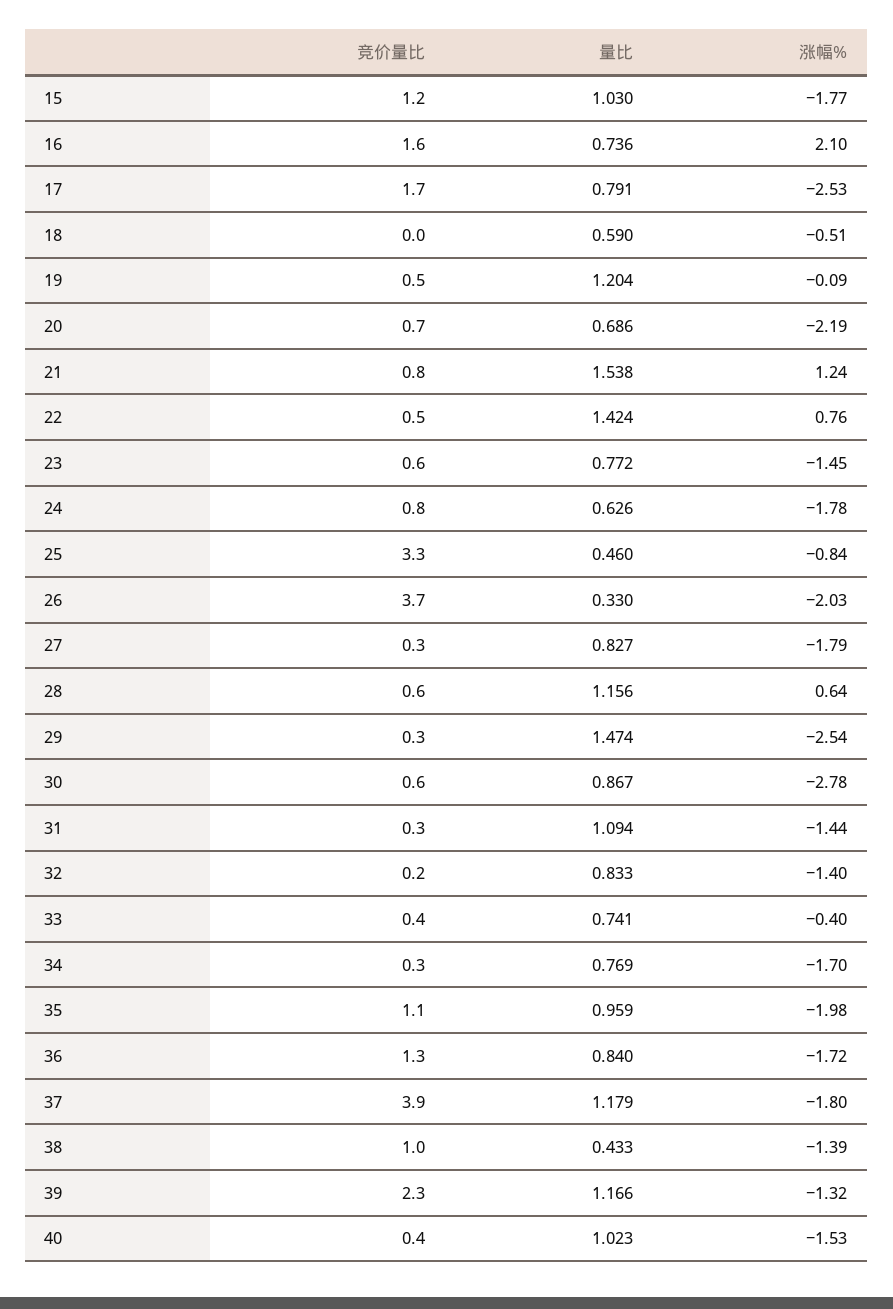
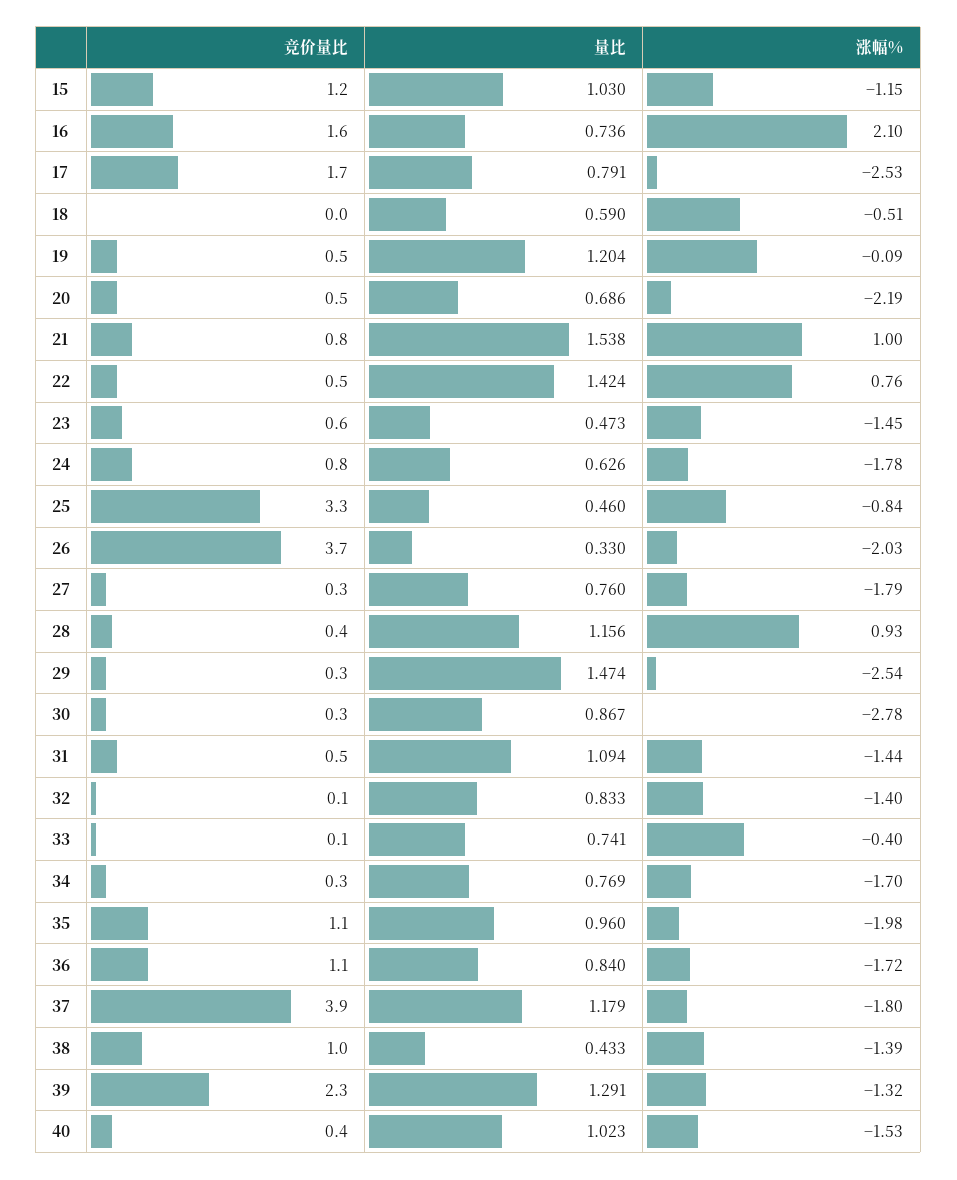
涨幅%, 15: -1.77 -> -1.15
竞价量比, 20: 0.7 -> 0.5
涨幅%, 21: 1.24 -> 1
量比, 23: 0.772 -> 0.473
量比, 27: 0.827 -> 0.76
竞价量比, 28: 0.6 -> 0.4
涨幅%, 28: 0.64 -> 0.93
竞价量比, 30: 0.6 -> 0.3
竞价量比, 31: 0.3 -> 0.5
竞价量比, 32: 0.2 -> 0.1
竞价量比, 33: 0.4 -> 0.1
量比, 35: 0.959 -> 0.96
竞价量比, 36: 1.3 -> 1.1
量比, 39: 1.166 -> 1.291

